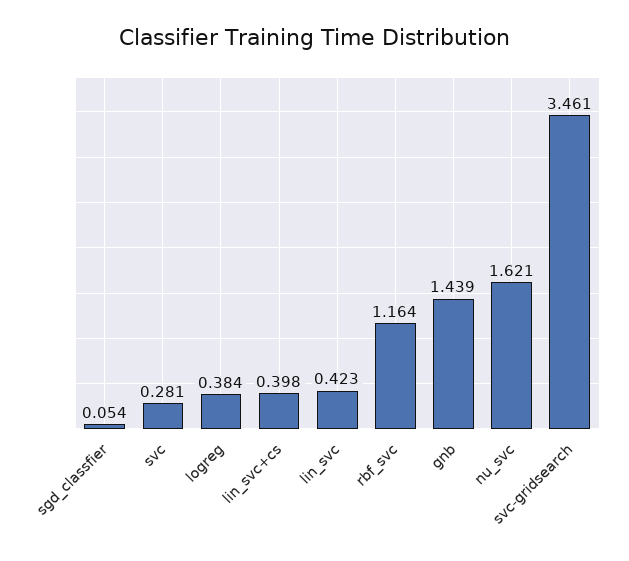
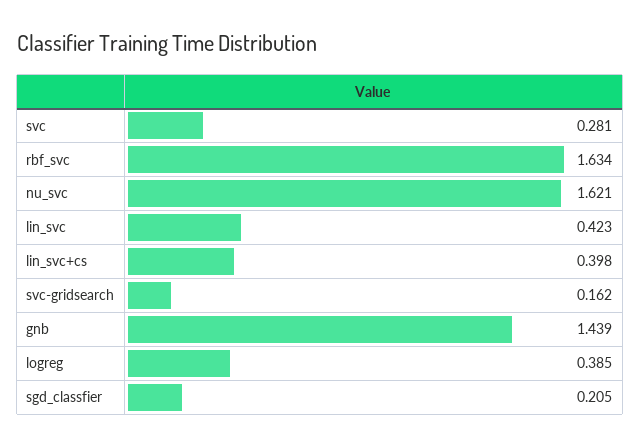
sgd_classfier: 0.054 -> 0.205
logreg: 0.384 -> 0.385
rbf_svc: 1.164 -> 1.634
svc-gridsearch: 3.461 -> 0.162

